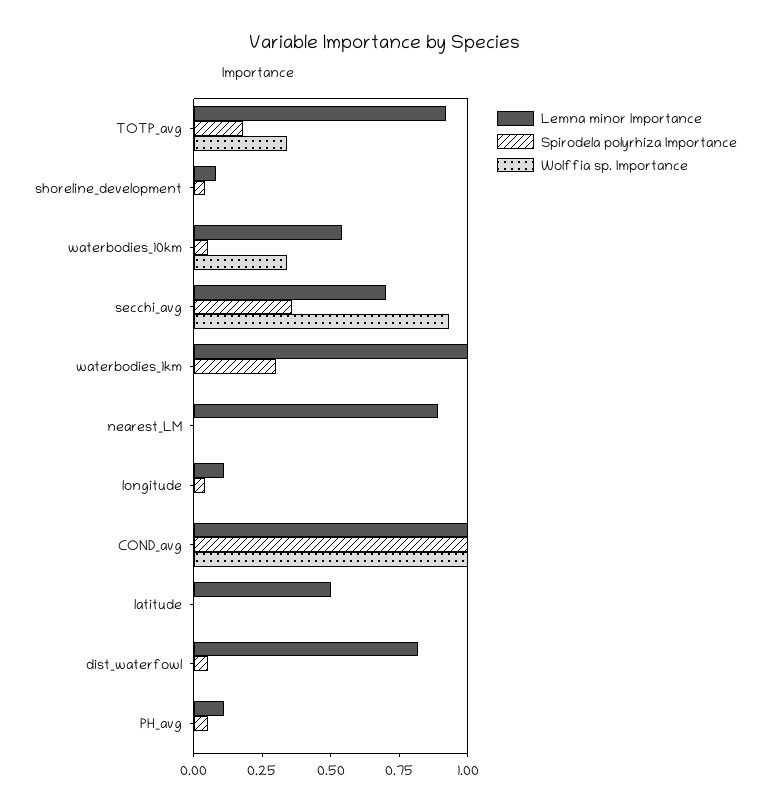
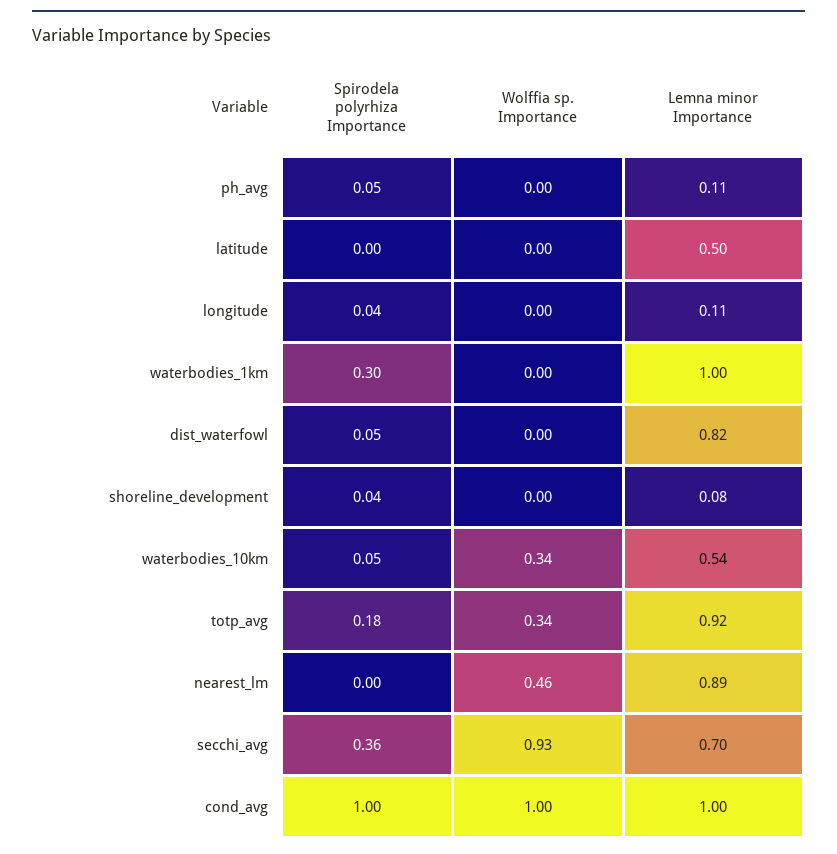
Wolffia sp. Importance, nearest_LM: 0 -> 0.46

